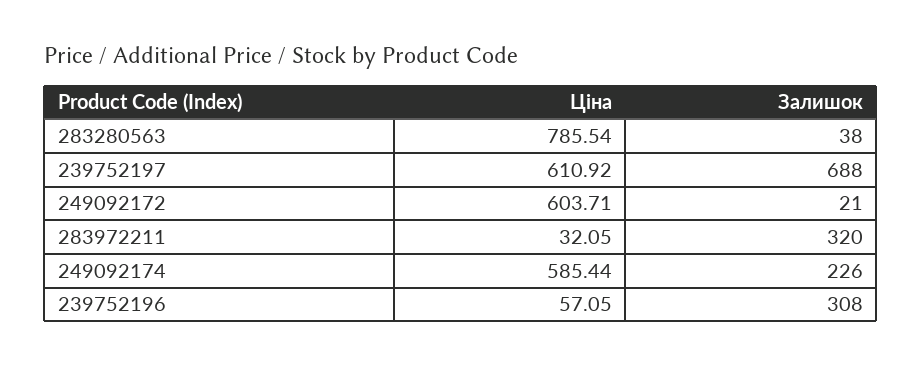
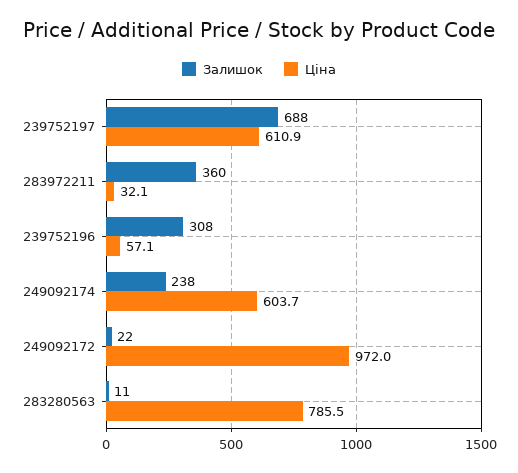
Залишок, 283280563: 38 -> 11
Ціна, 249092172: 603.71 -> 972
Залишок, 249092172: 21 -> 22
Залишок, 283972211: 320 -> 360
Ціна, 249092174: 585.44 -> 603.7
Залишок, 249092174: 226 -> 238

